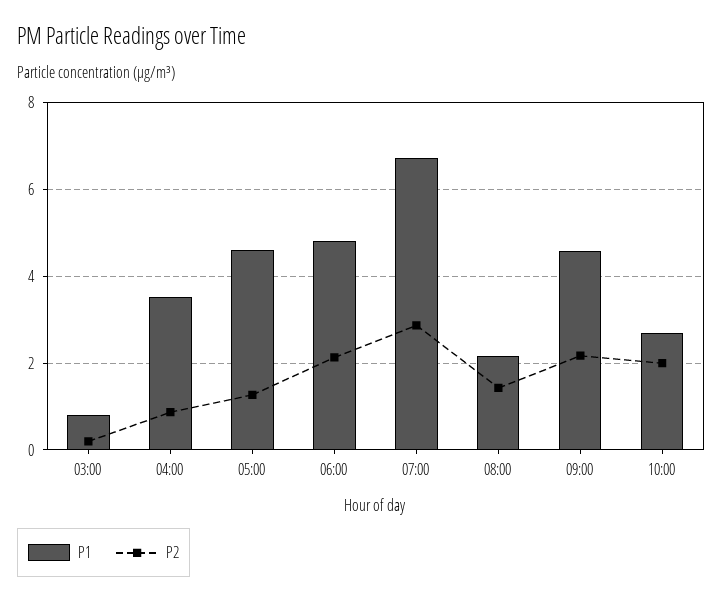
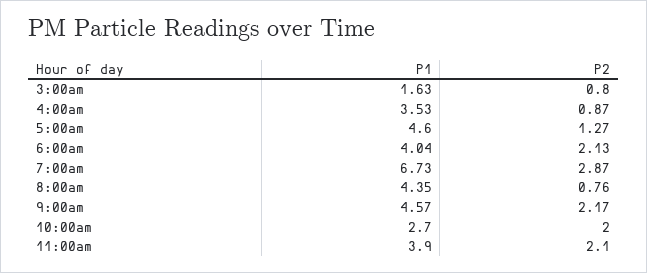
P1, 03:00: 0.8 -> 1.63
P2, 03:00: 0.2 -> 0.8
P1, 06:00: 4.8 -> 4.04
P1, 08:00: 2.2 -> 4.35
P2, 08:00: 1.4 -> 0.76
P1, 11:00am: none -> 3.9
P2, 11:00am: none -> 2.1

